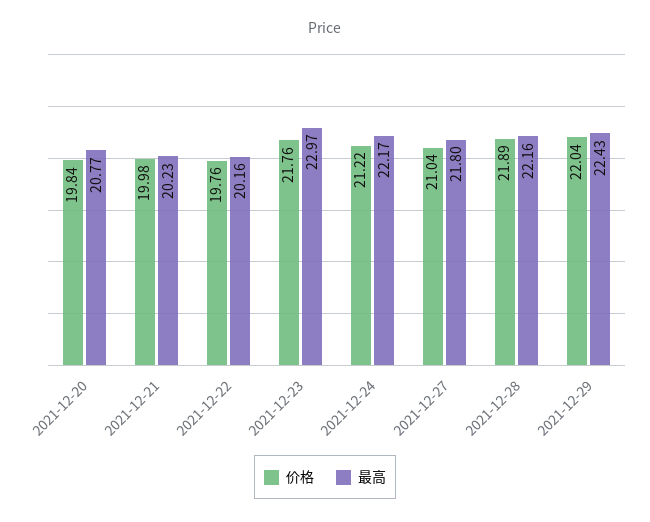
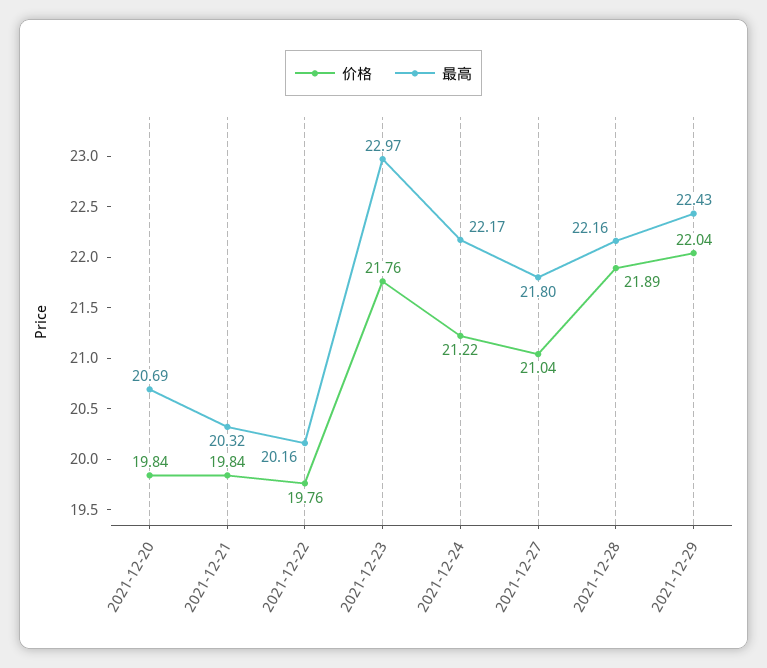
最高, 2021-12-20: 20.77 -> 20.69
价格, 2021-12-21: 19.98 -> 19.84
最高, 2021-12-21: 20.23 -> 20.32

